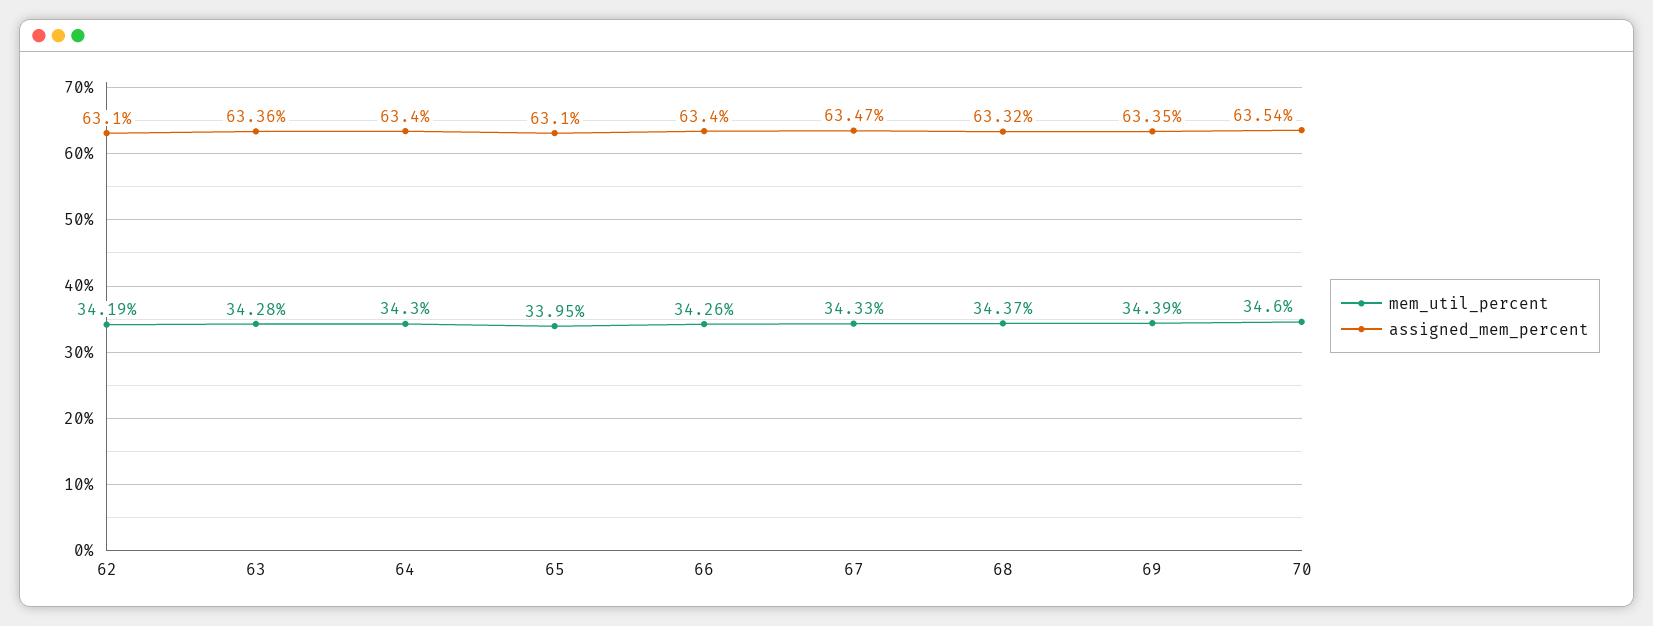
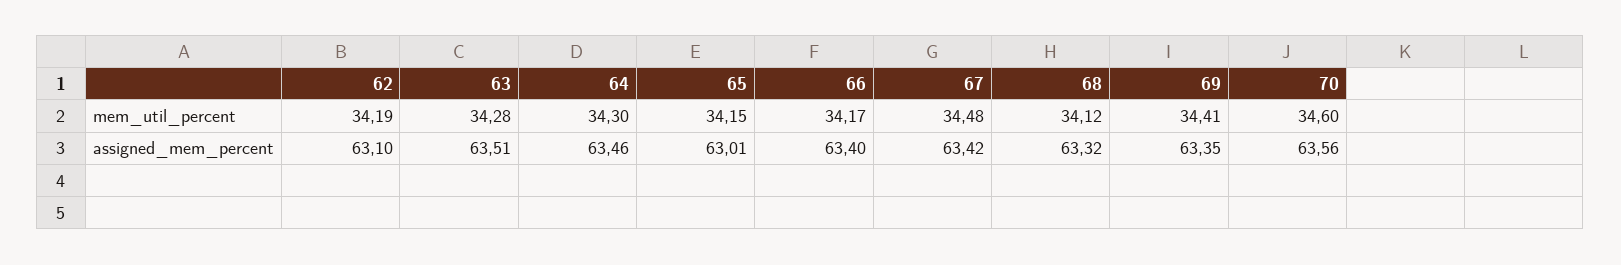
assigned_mem_percent, 63: 63.36 -> 63.51
assigned_mem_percent, 64: 63.4 -> 63.46
mem_util_percent, 65: 33.95 -> 34.15
assigned_mem_percent, 65: 63.1 -> 63.01
mem_util_percent, 66: 34.26 -> 34.17
mem_util_percent, 67: 34.33 -> 34.48
assigned_mem_percent, 67: 63.47 -> 63.42
mem_util_percent, 68: 34.37 -> 34.12
mem_util_percent, 69: 34.39 -> 34.41
assigned_mem_percent, 70: 63.54 -> 63.56

